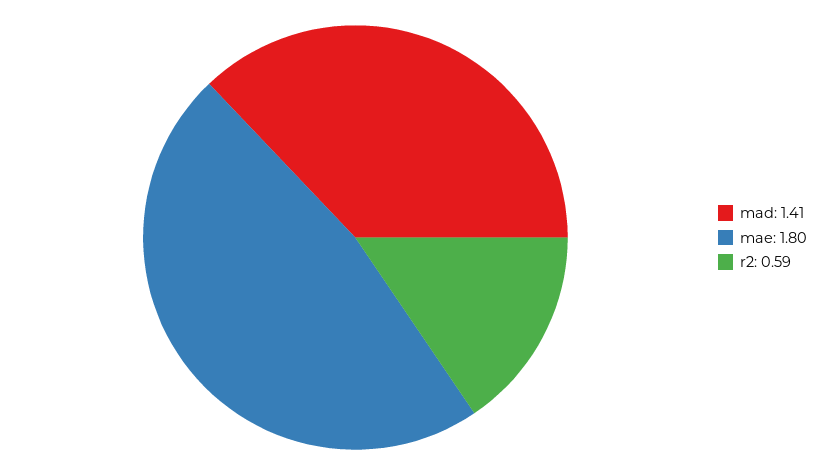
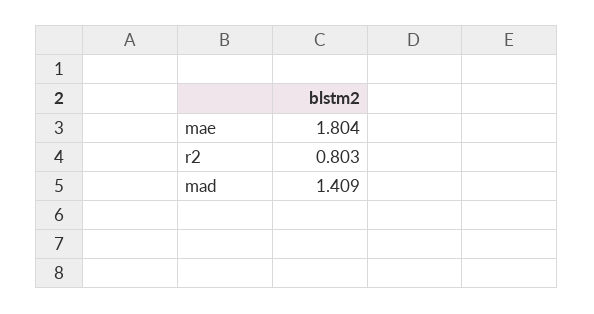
r2: 0.59 -> 0.803

